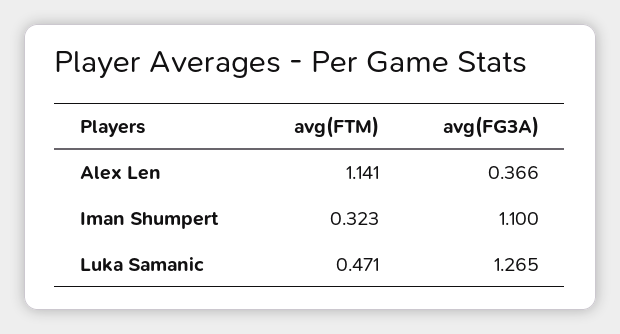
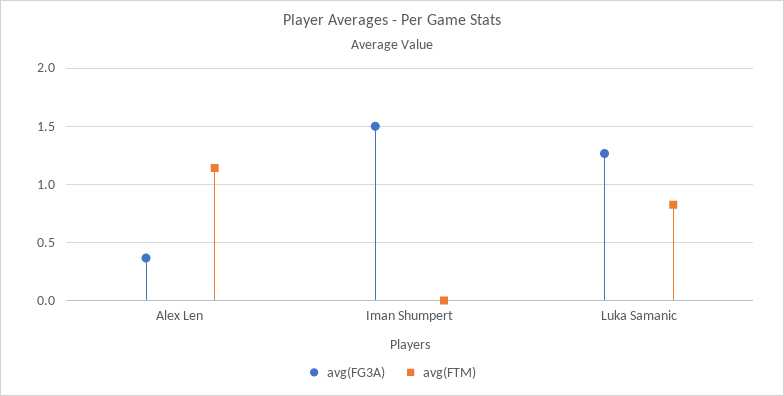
avg(FTM), Iman Shumpert: 0.323 -> 0
avg(FG3A), Iman Shumpert: 1.1 -> 1.5
avg(FTM), Luka Samanic: 0.471 -> 0.8

